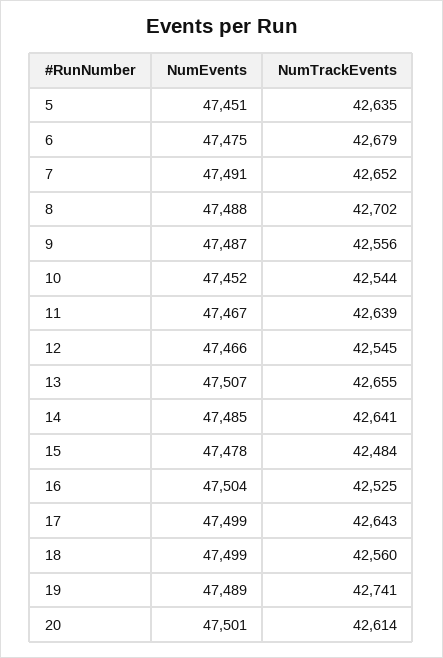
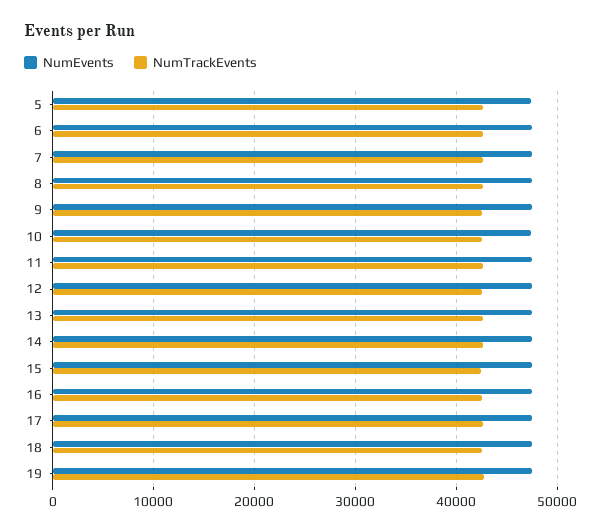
NumEvents, 20: 47501 -> none
NumTrackEvents, 20: 42614 -> none

